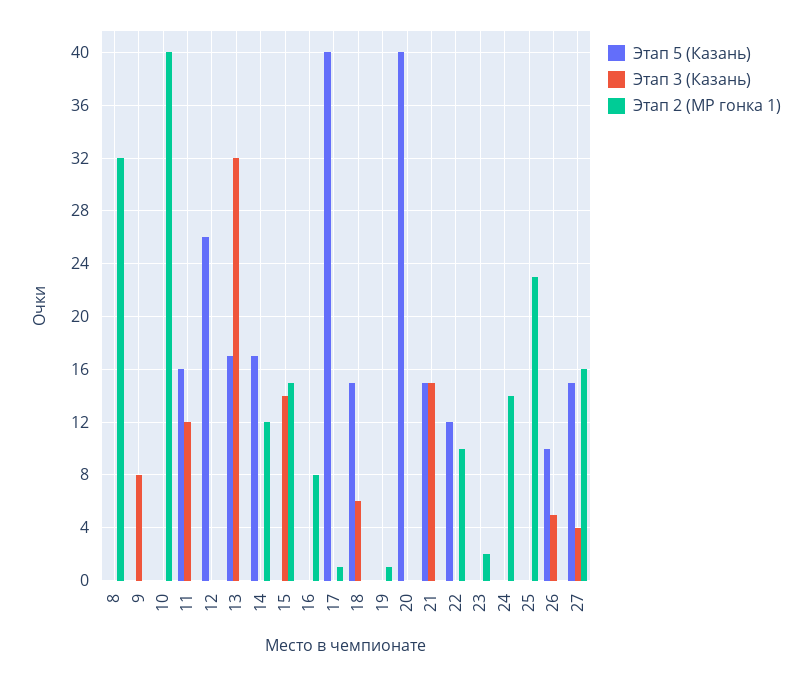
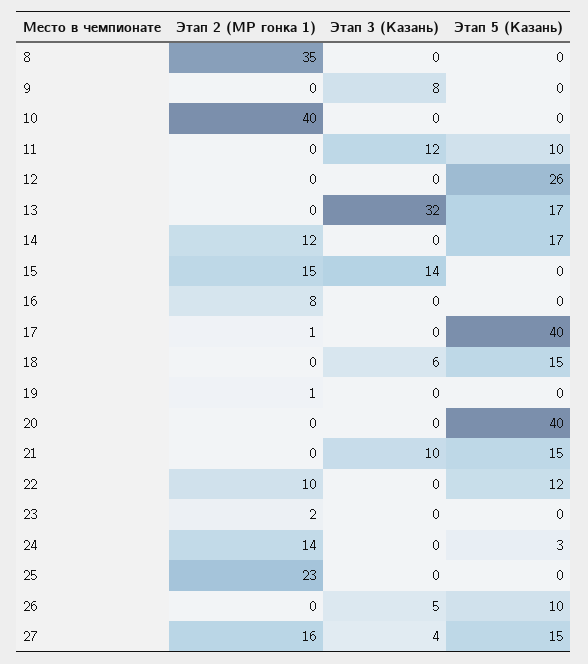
Этап 2 (МР гонка 1), 8: 32 -> 35
Этап 5 (Казань), 11: 16 -> 10
Этап 3 (Казань), 21: 15 -> 10
Этап 5 (Казань), 24: 0 -> 3

